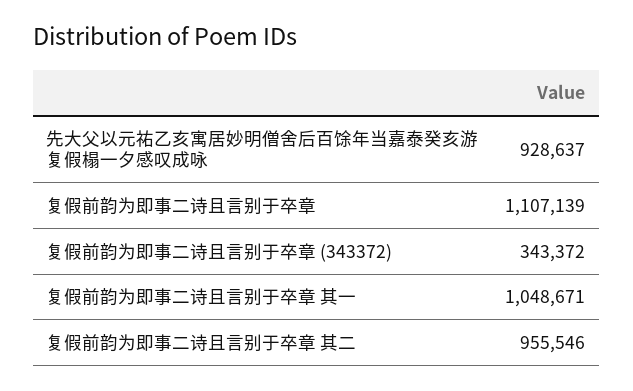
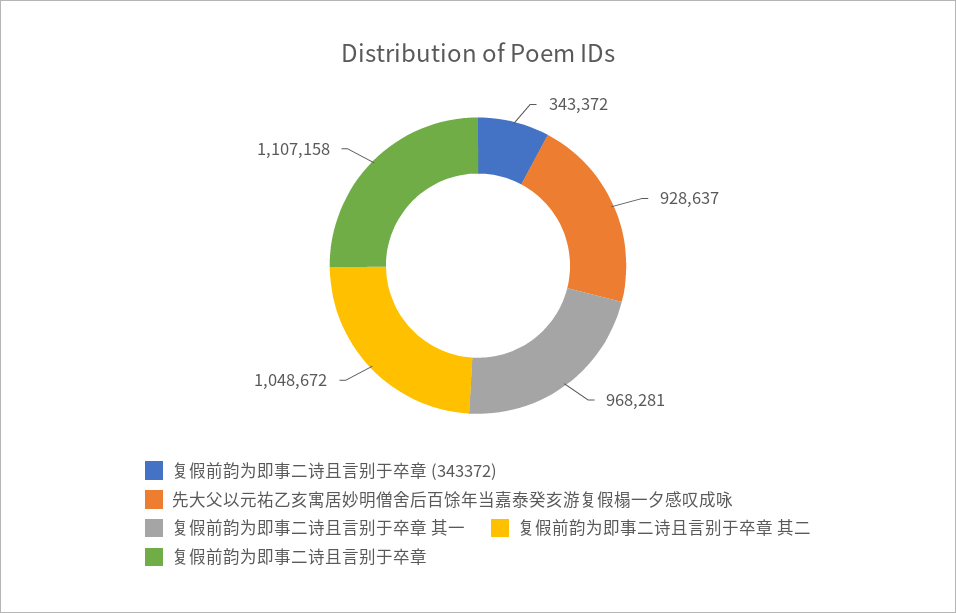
复假前韵为即事二诗且言别于卒章: 1107139 -> 1107158
复假前韵为即事二诗且言别于卒章 其一: 1048671 -> 968281
复假前韵为即事二诗且言别于卒章 其二: 955546 -> 1048672

